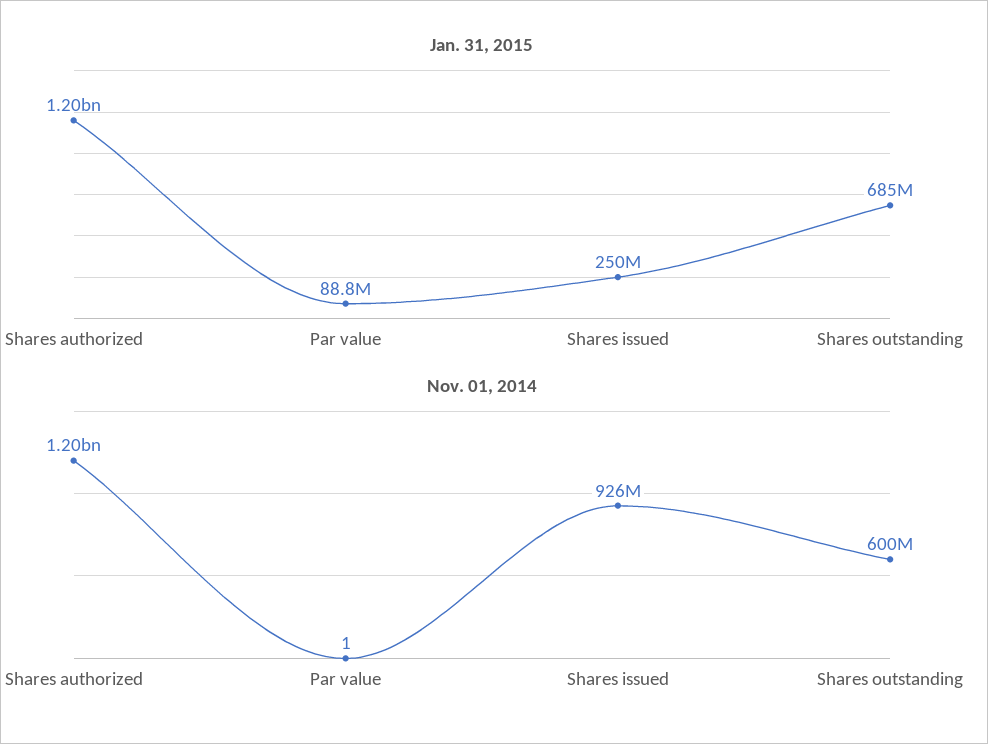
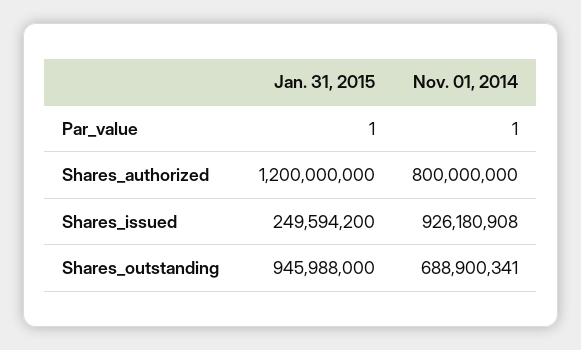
Jan. 31, 2015, Par value: 88800000 -> 1
Jan. 31, 2015, Shares outstanding: 685000000 -> 945988000
Nov. 01, 2014, Shares authorized: 1200000000 -> 800000000
Nov. 01, 2014, Shares outstanding: 600000000 -> 688900341

